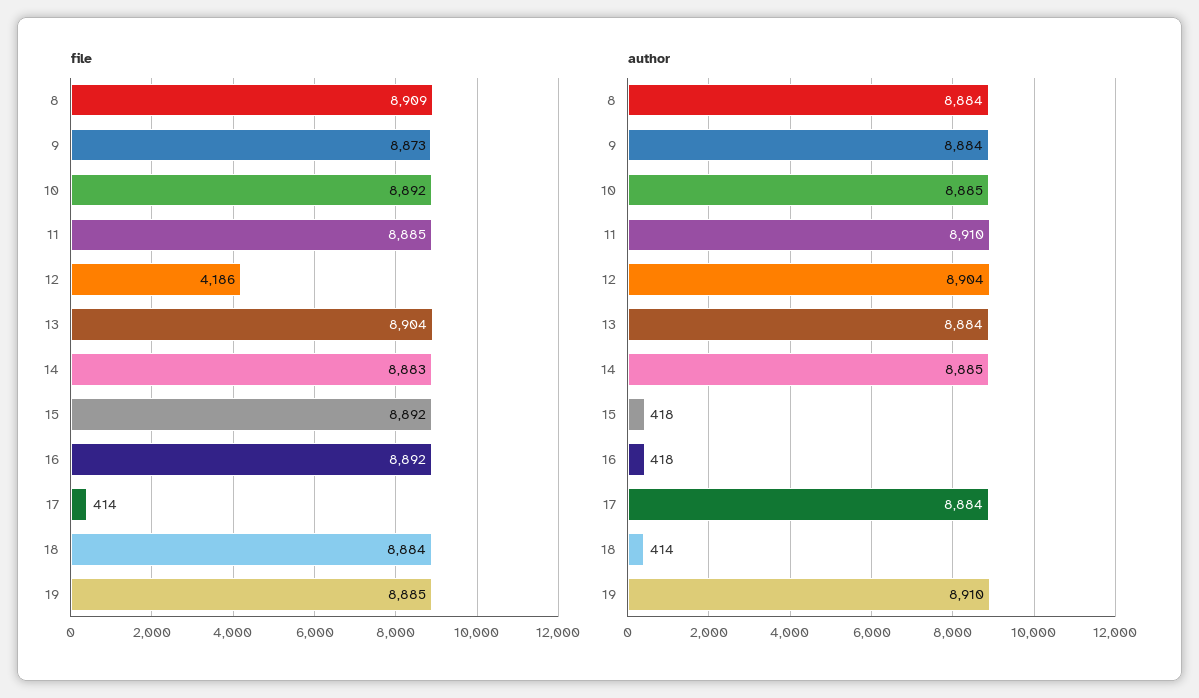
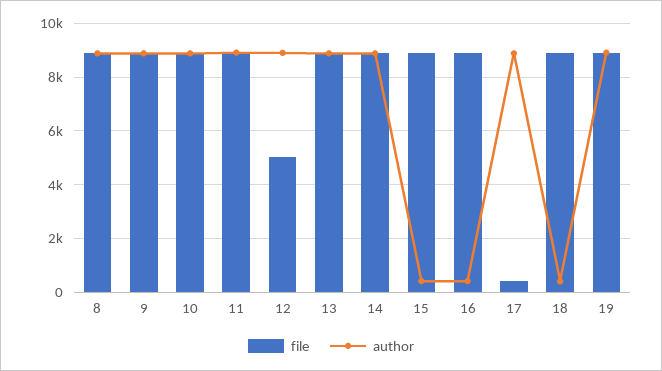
file, 12: 4186 -> 5000

